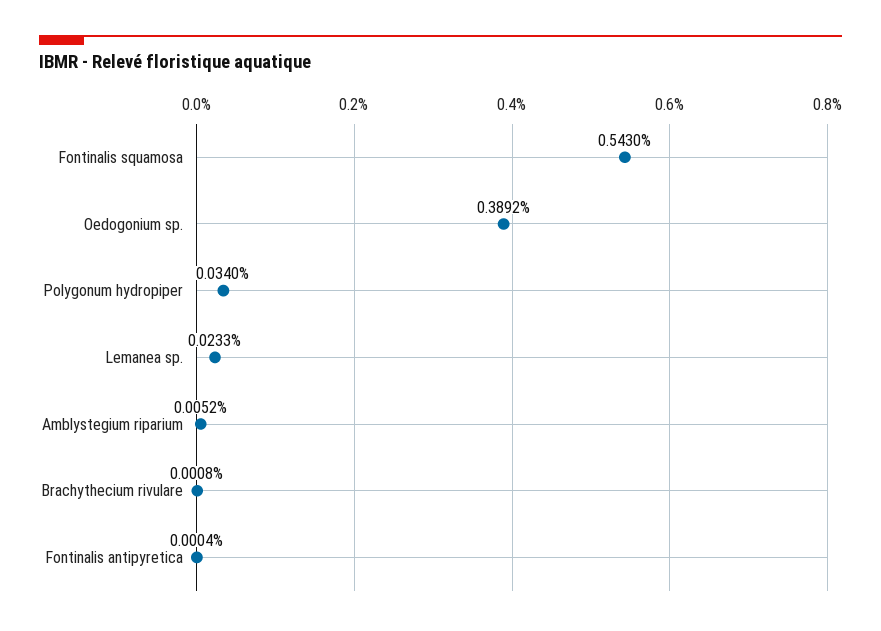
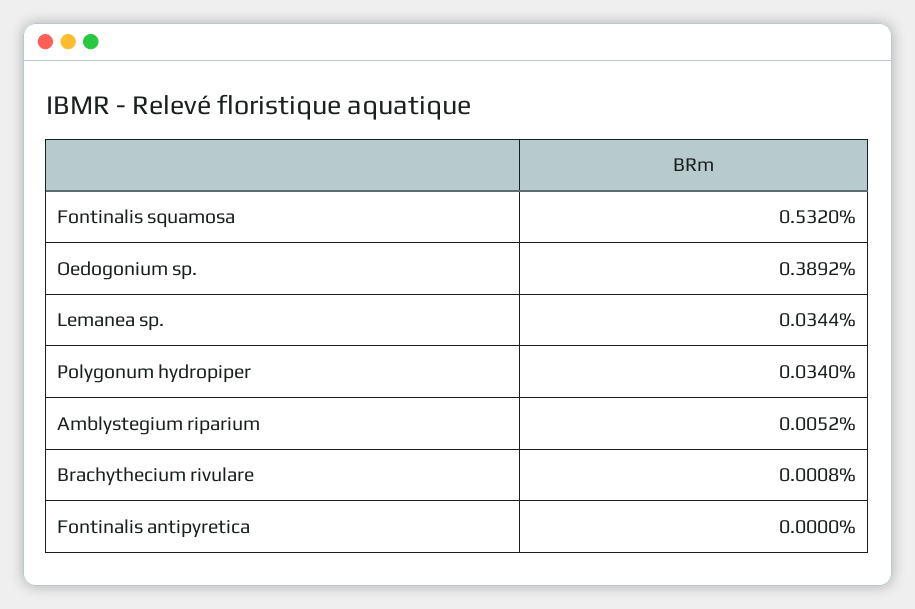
Fontinalis squamosa: 0.543 -> 0.532
Lemanea sp.: 0.0233 -> 0.0344
Fontinalis antipyretica: 0.0004 -> 0

